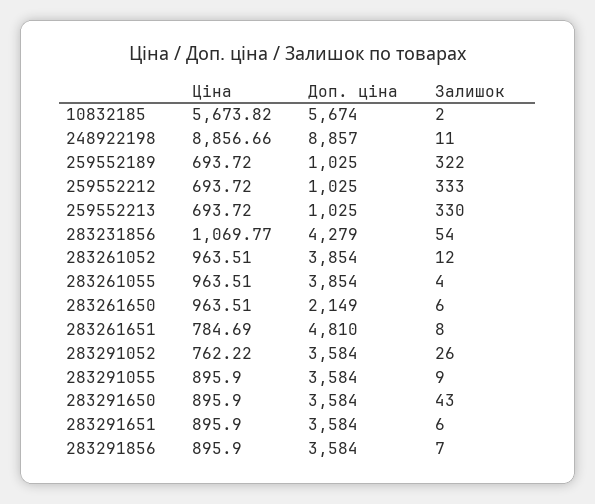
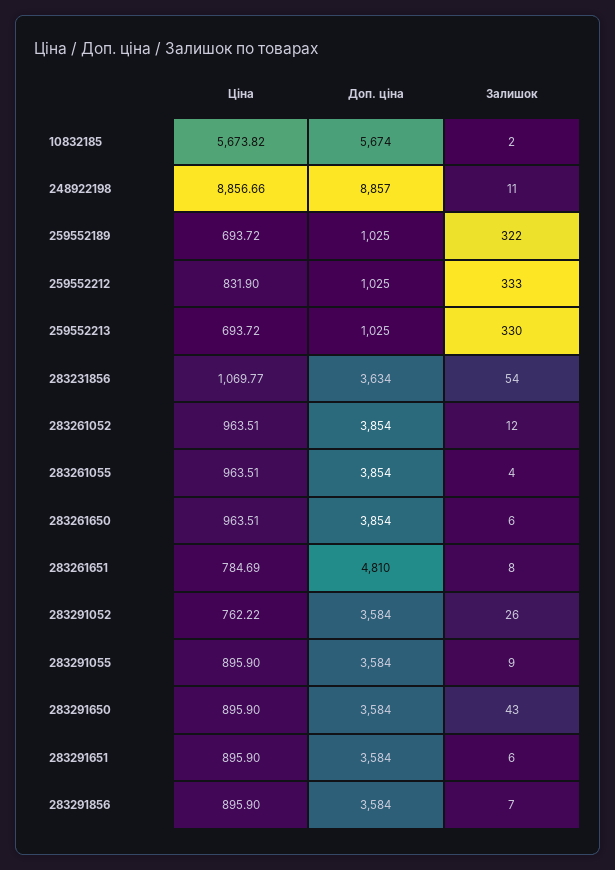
Ціна, 259552212: 693.72 -> 831.9
Доп. ціна, 283231856: 4279 -> 3634
Доп. ціна, 283261650: 2149 -> 3854

